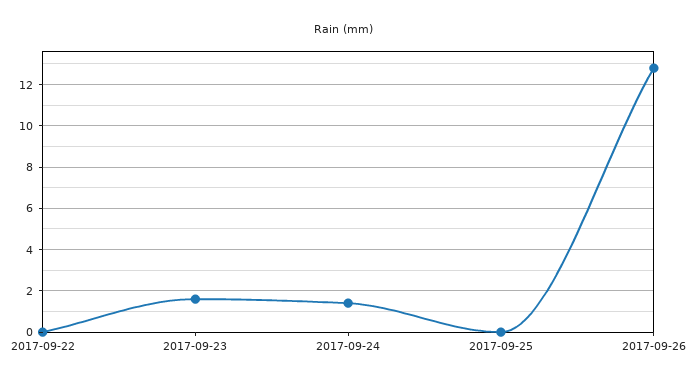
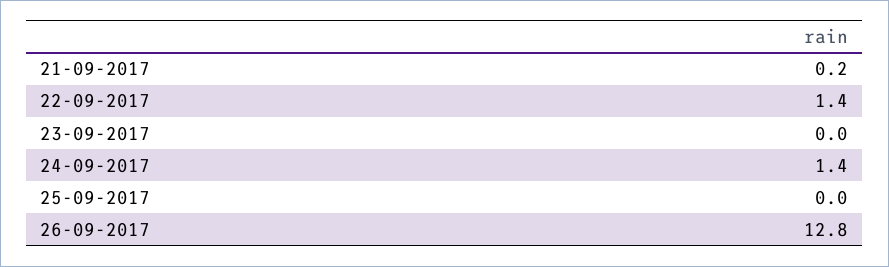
2017-09-22: 0 -> 1.4
2017-09-23: 1.5 -> 0
21-09-2017: none -> 0.2

